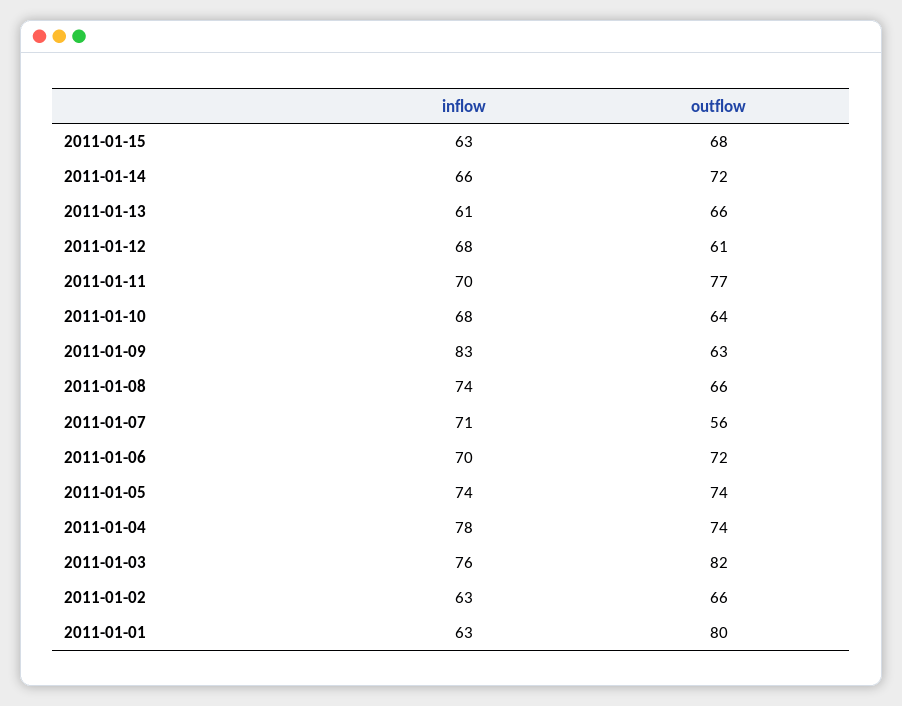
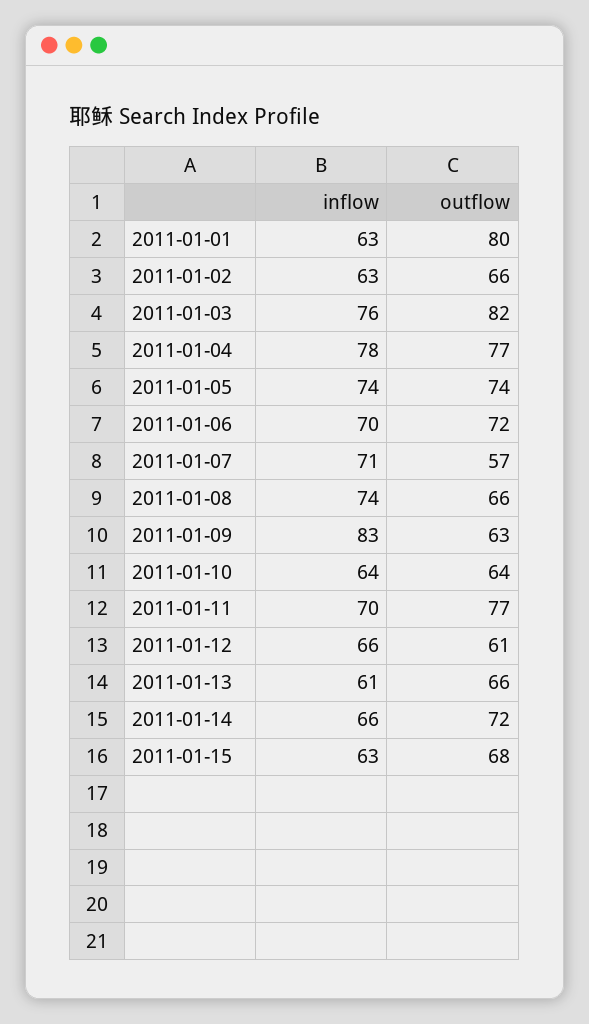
inflow, 2011-01-12: 68 -> 66
inflow, 2011-01-10: 68 -> 64
outflow, 2011-01-07: 56 -> 57
outflow, 2011-01-04: 74 -> 77

